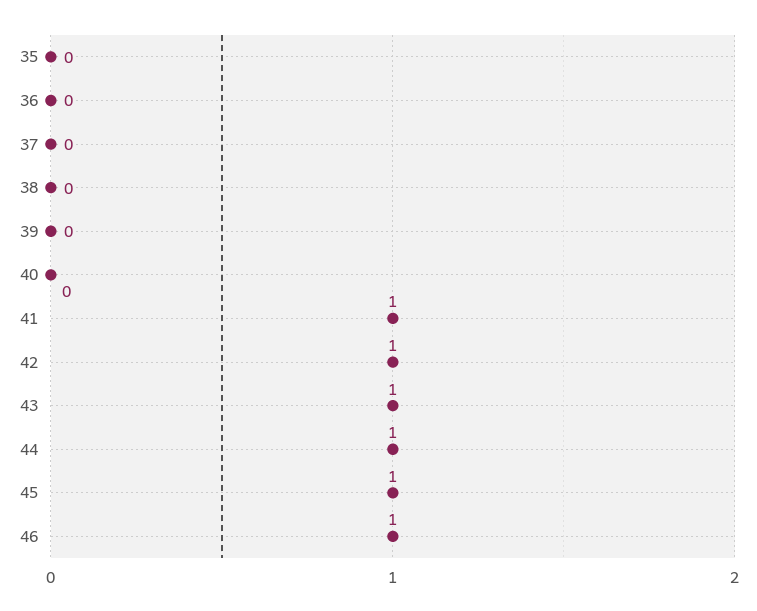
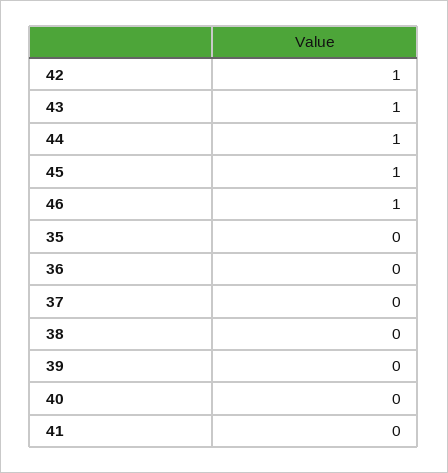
41: 1 -> 0

